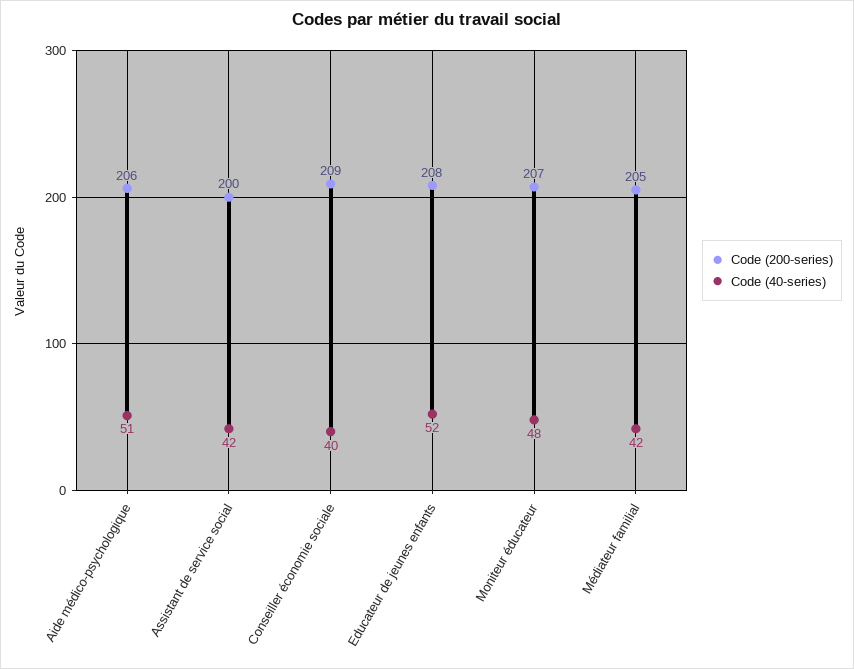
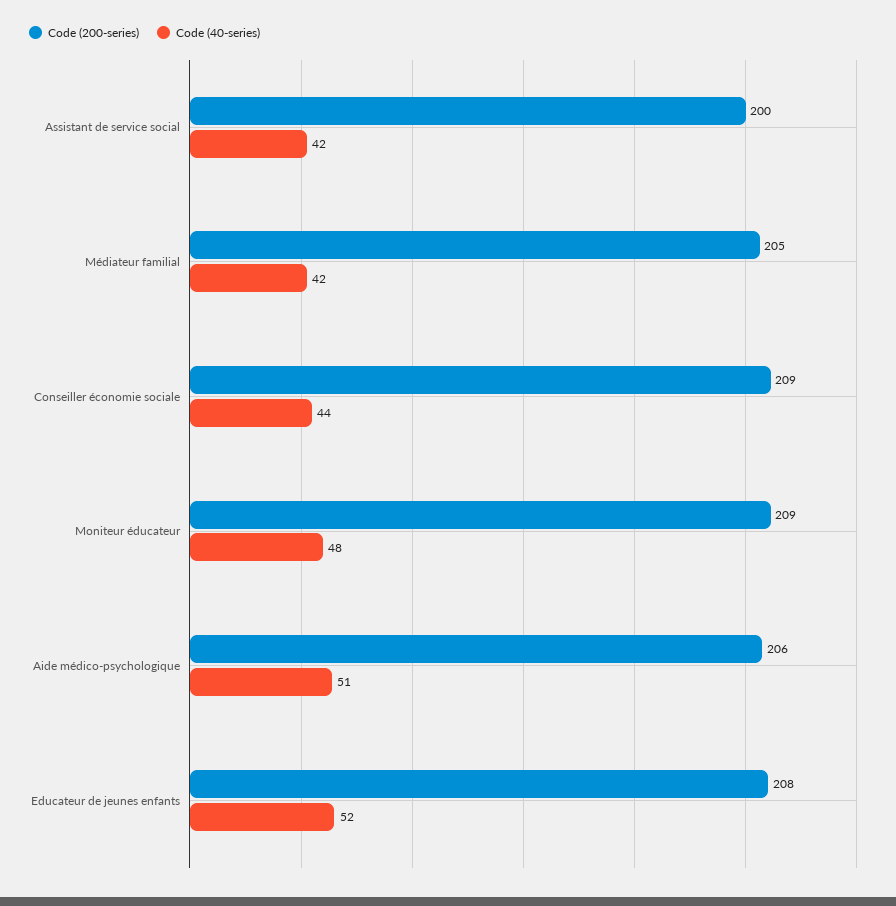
Code (40-series), Conseiller économie sociale: 40 -> 44
Code (200-series), Moniteur éducateur: 207 -> 209

